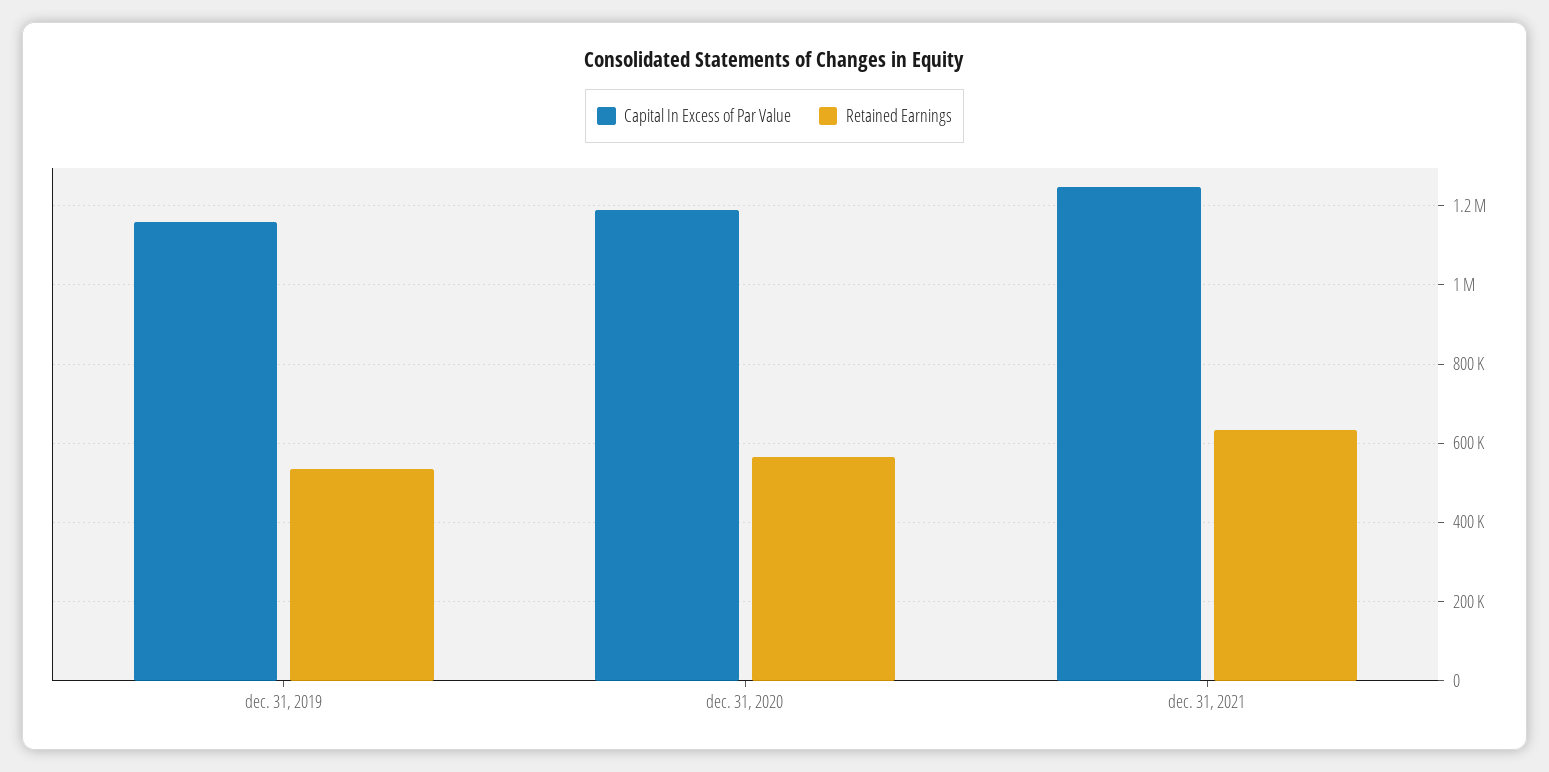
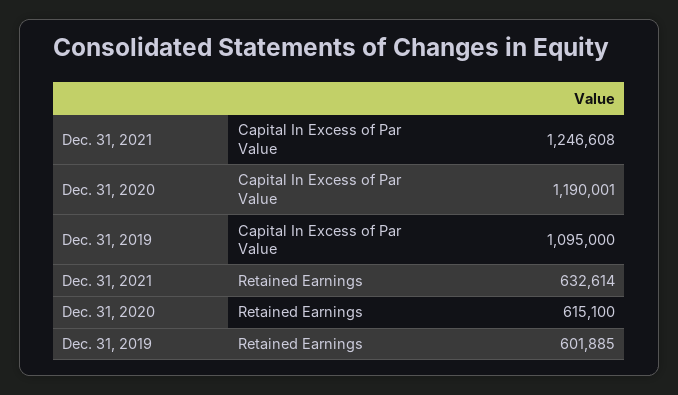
Capital In Excess of Par Value, dec. 31, 2019: 1160000 -> 1095000
Retained Earnings, dec. 31, 2019: 540000 -> 601885
Retained Earnings, dec. 31, 2020: 560000 -> 615100

